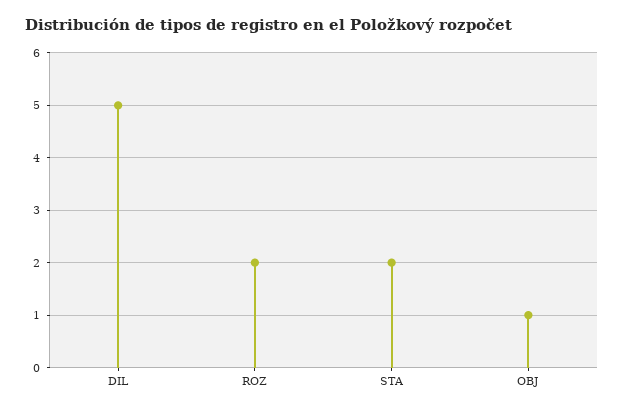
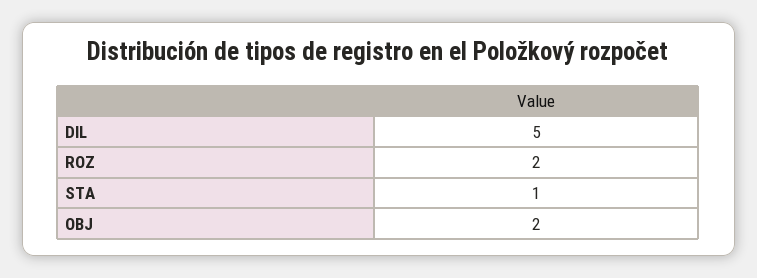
STA: 2 -> 1
OBJ: 1 -> 2

